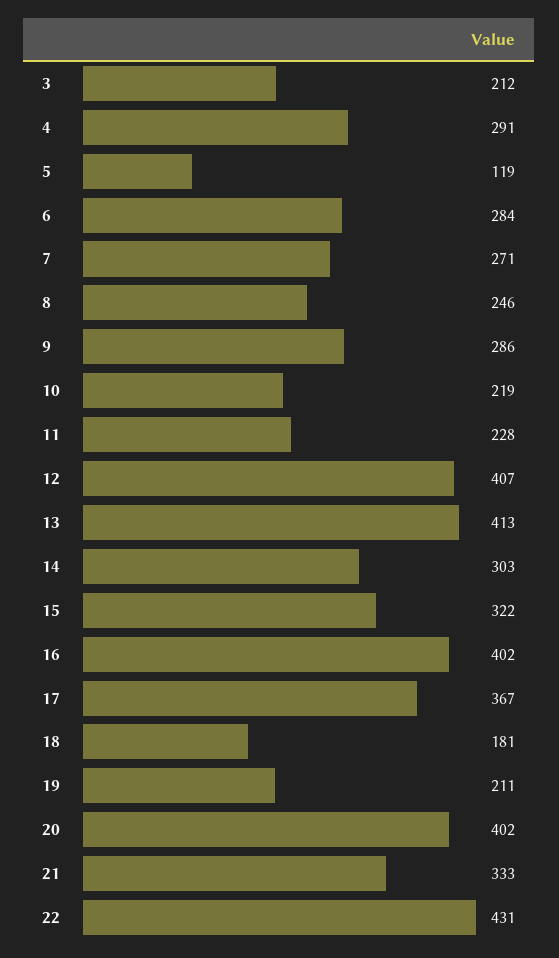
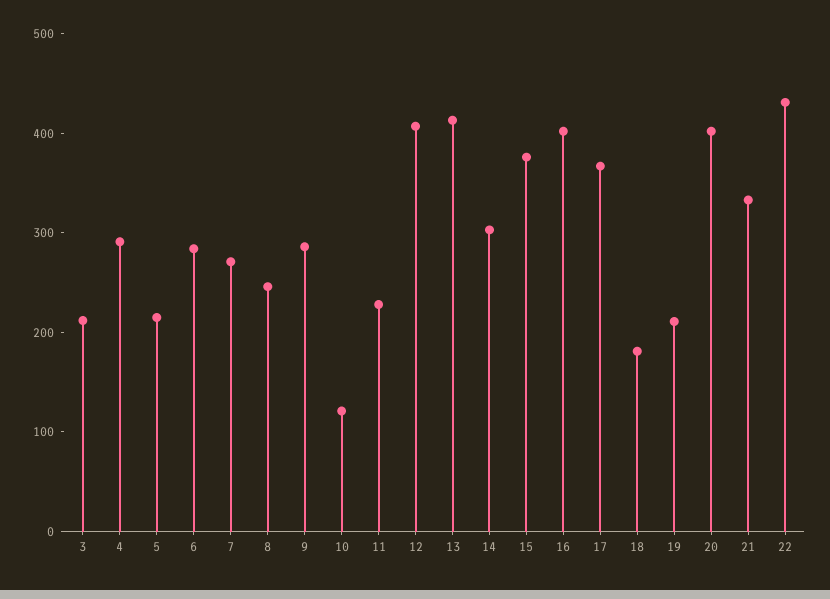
5: 119 -> 220
10: 219 -> 120
15: 322 -> 380

